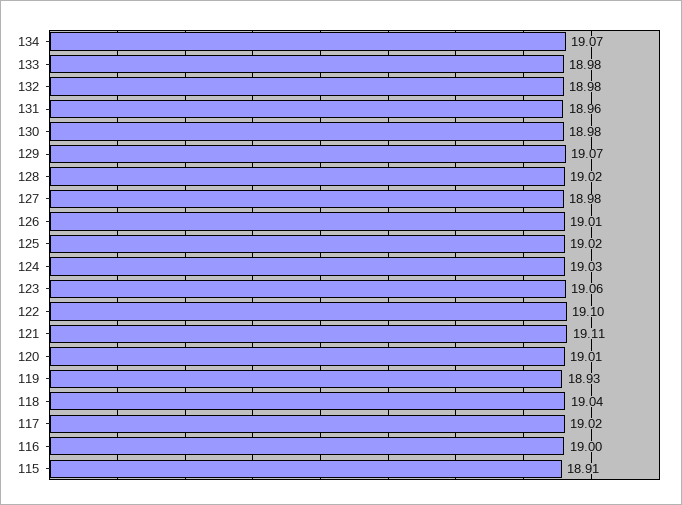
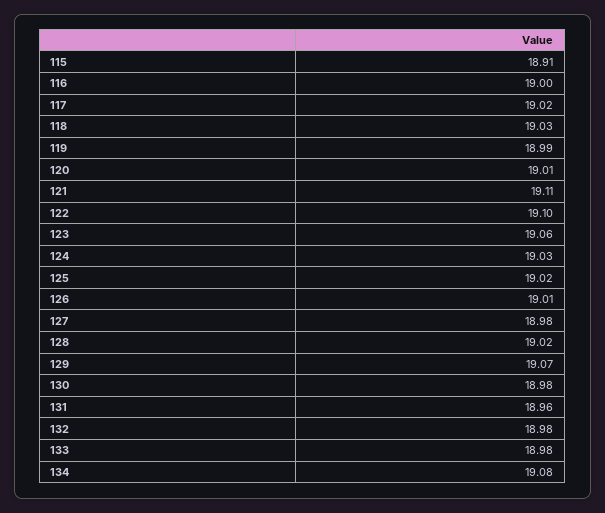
134: 19.07 -> 19.08
119: 18.93 -> 18.99
118: 19.04 -> 19.03

